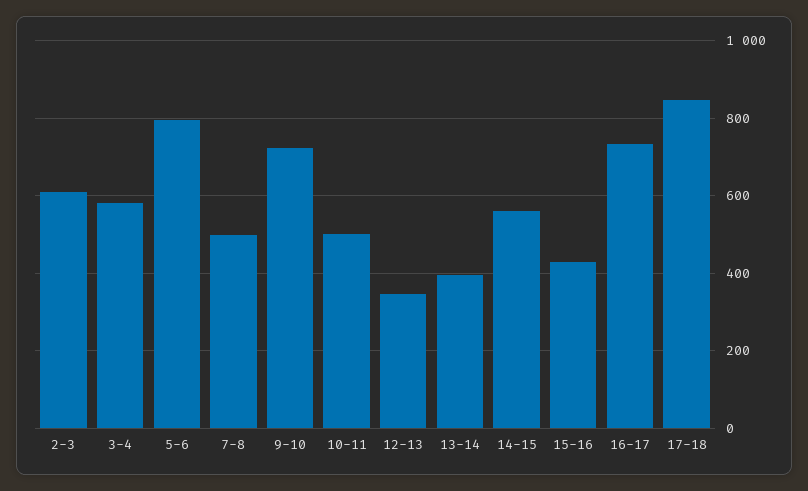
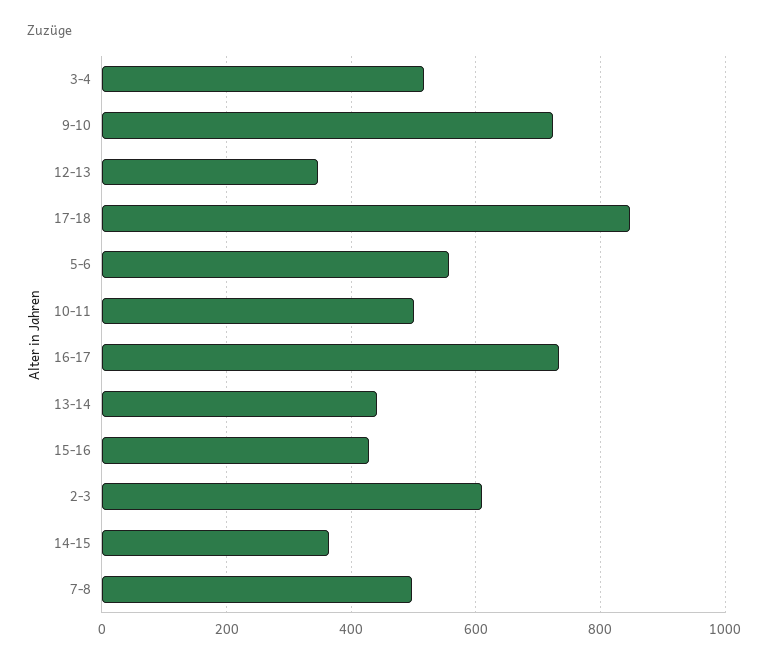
3-4: 580 -> 520
5-6: 800 -> 560
13-14: 400 -> 440
14-15: 560 -> 360

